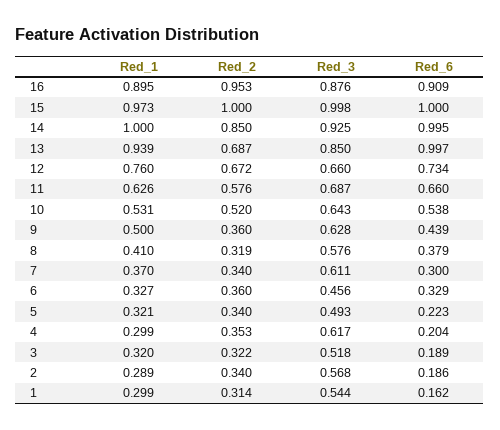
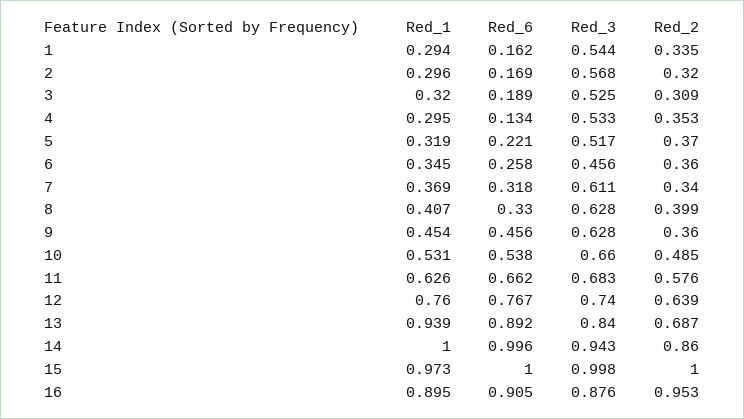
Red_6, 16: 0.909 -> 0.905
Red_2, 14: 0.85 -> 0.86
Red_3, 14: 0.925 -> 0.943
Red_6, 14: 0.995 -> 0.996
Red_3, 13: 0.85 -> 0.84
Red_6, 13: 0.997 -> 0.892
Red_2, 12: 0.672 -> 0.639
Red_3, 12: 0.66 -> 0.74
Red_6, 12: 0.734 -> 0.767
Red_3, 11: 0.687 -> 0.683
Red_6, 11: 0.66 -> 0.662
Red_2, 10: 0.52 -> 0.485
Red_3, 10: 0.643 -> 0.66
Red_1, 9: 0.5 -> 0.454
Red_6, 9: 0.439 -> 0.456
Red_1, 8: 0.41 -> 0.407
Red_2, 8: 0.319 -> 0.399
Red_3, 8: 0.576 -> 0.628
Red_6, 8: 0.379 -> 0.33
Red_1, 7: 0.37 -> 0.369
Red_6, 7: 0.3 -> 0.318
Red_1, 6: 0.327 -> 0.345
Red_6, 6: 0.329 -> 0.258
Red_1, 5: 0.321 -> 0.319
Red_2, 5: 0.34 -> 0.37
Red_3, 5: 0.493 -> 0.517
Red_6, 5: 0.223 -> 0.221
Red_1, 4: 0.299 -> 0.295
Red_3, 4: 0.617 -> 0.533
Red_6, 4: 0.204 -> 0.134
Red_2, 3: 0.322 -> 0.309
Red_3, 3: 0.518 -> 0.525
Red_1, 2: 0.289 -> 0.296
Red_2, 2: 0.34 -> 0.32
Red_6, 2: 0.186 -> 0.169
Red_1, 1: 0.299 -> 0.294
Red_2, 1: 0.314 -> 0.335

